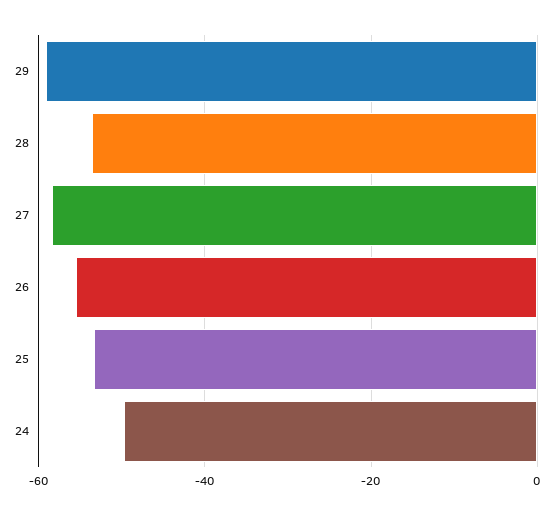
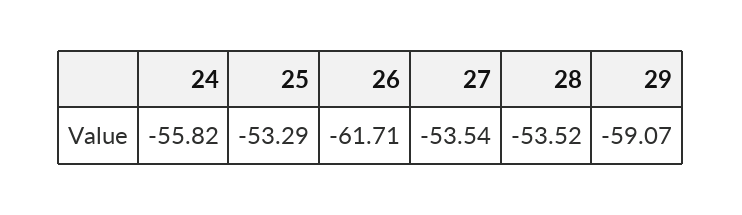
27: -58 -> -53.54
26: -56 -> -61.71
24: -50 -> -55.82

